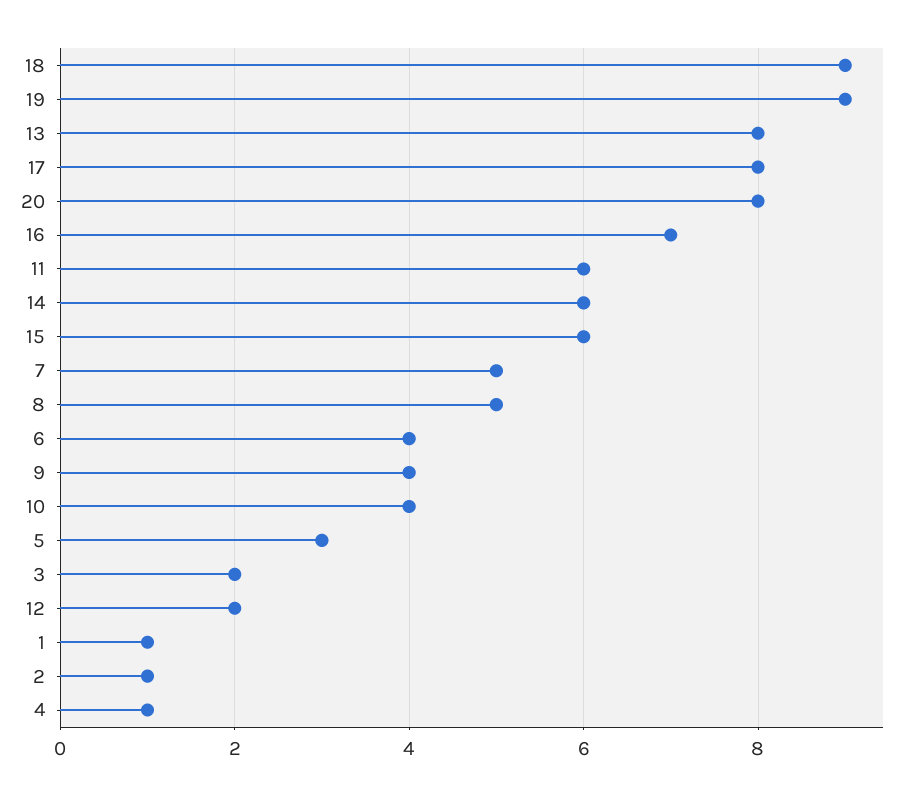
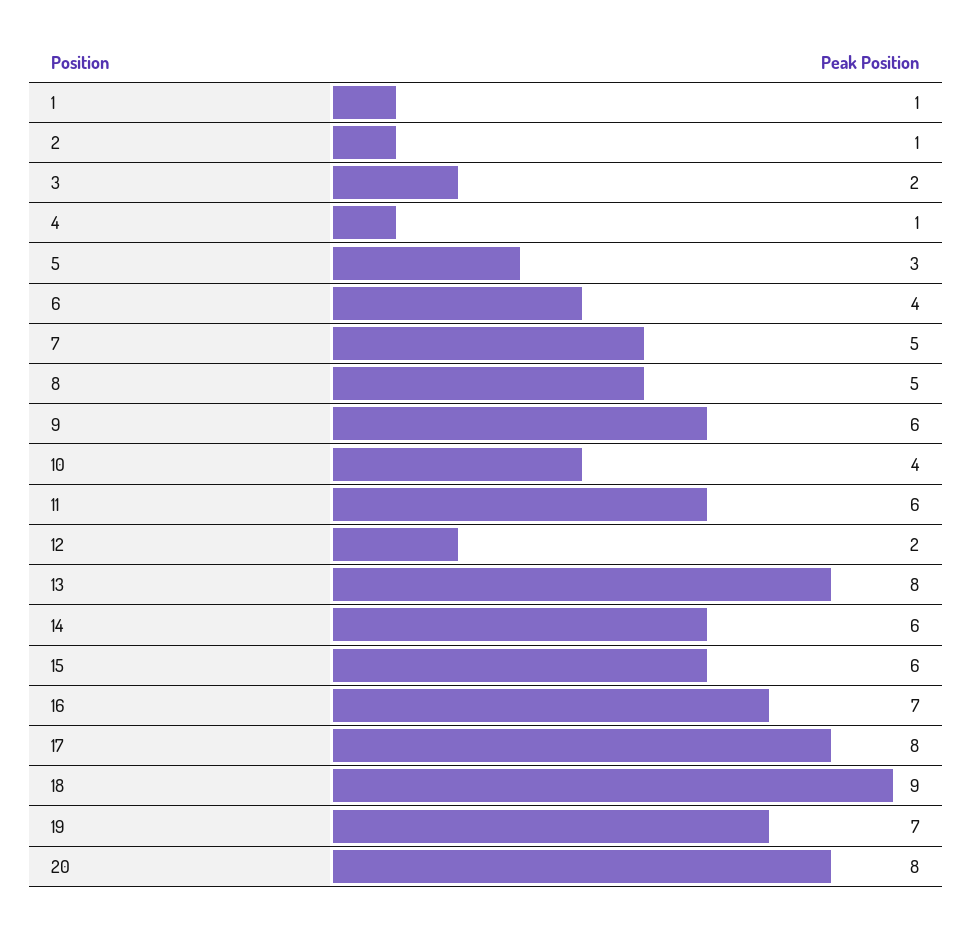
19: 9 -> 7
9: 4 -> 6

